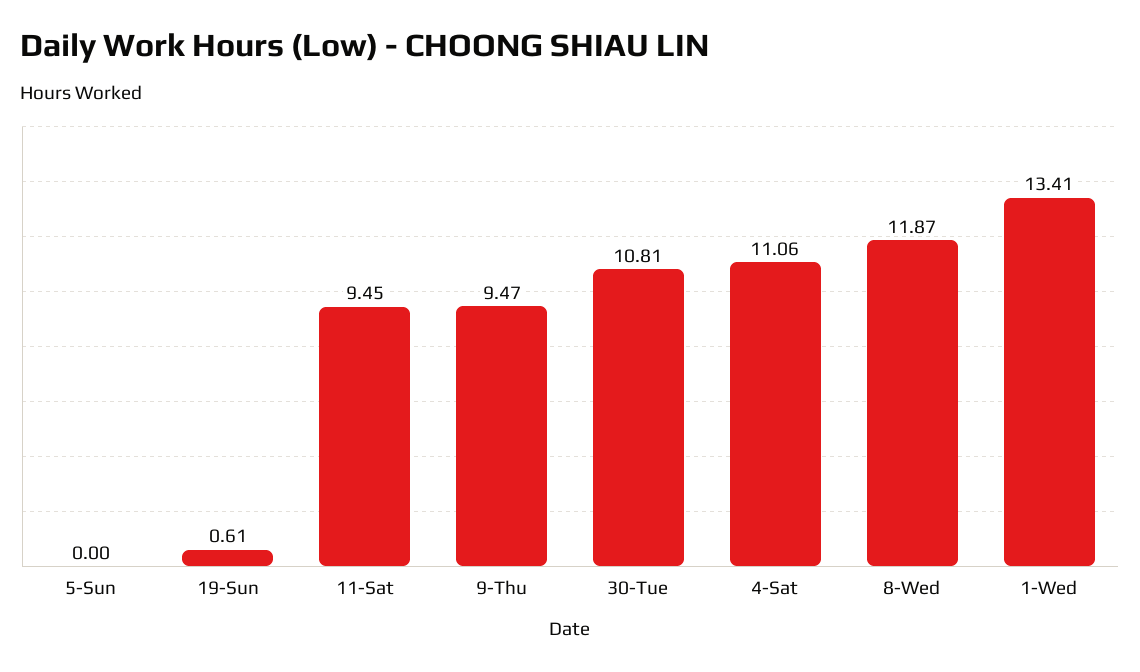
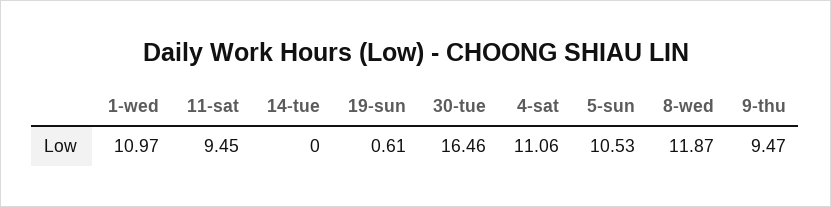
5-Sun: 0 -> 10.53
30-Tue: 10.81 -> 16.46
1-Wed: 13.41 -> 10.97
14-tue: none -> 0

